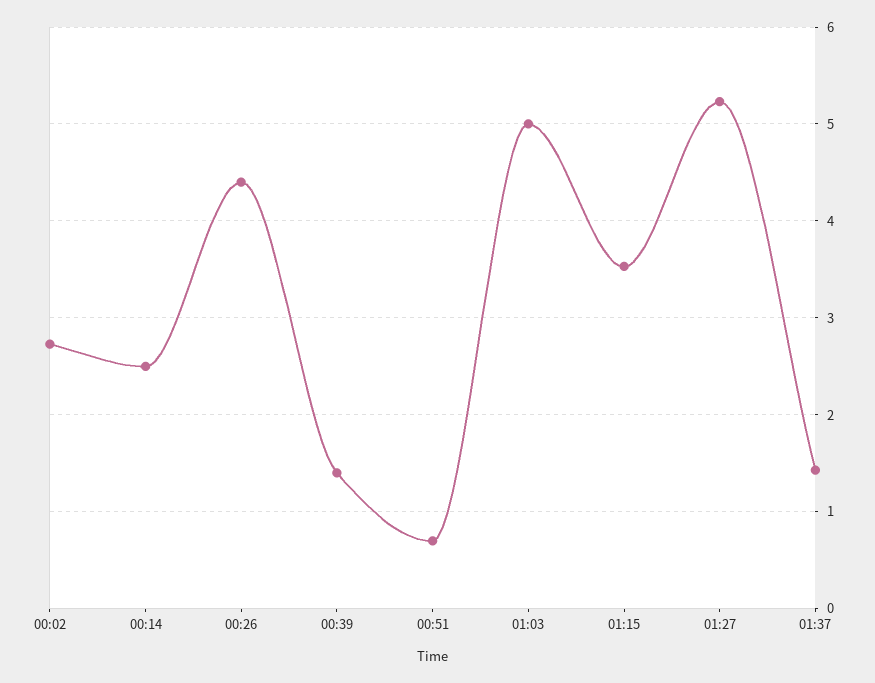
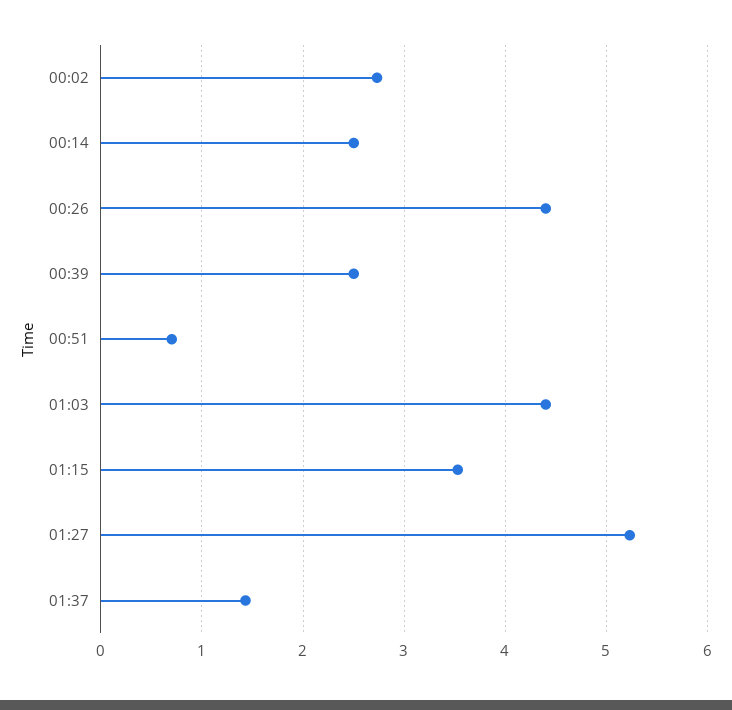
00:39: 1.4 -> 2.5
01:03: 5 -> 4.4

